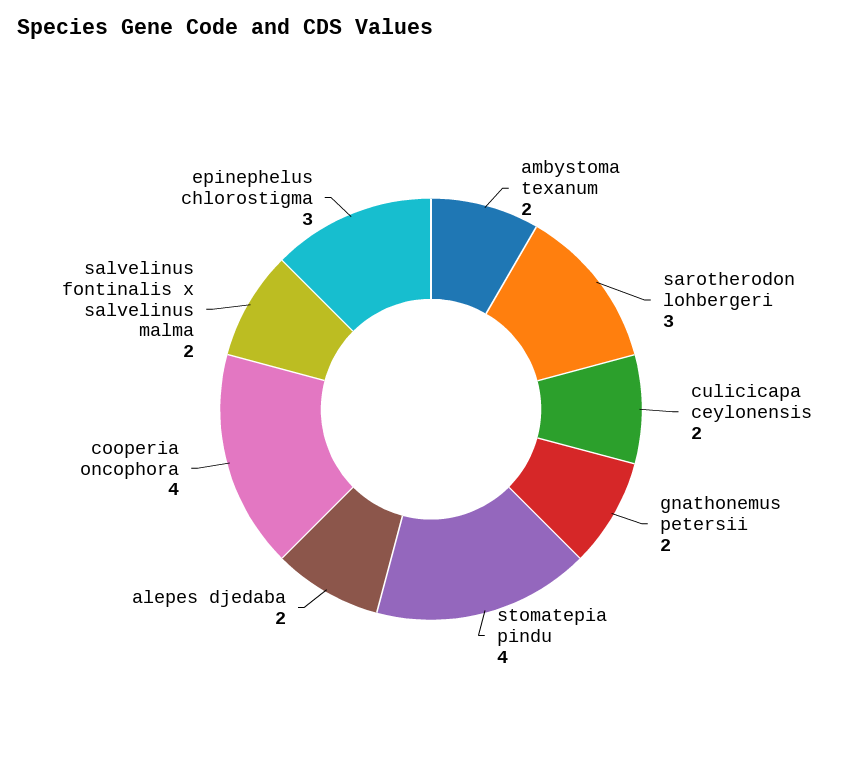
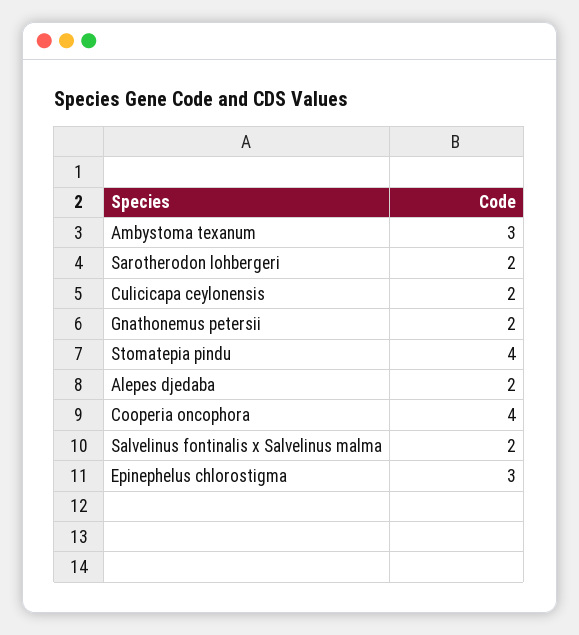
ambystoma texanum: 2 -> 3
sarotherodon lohbergeri: 3 -> 2

